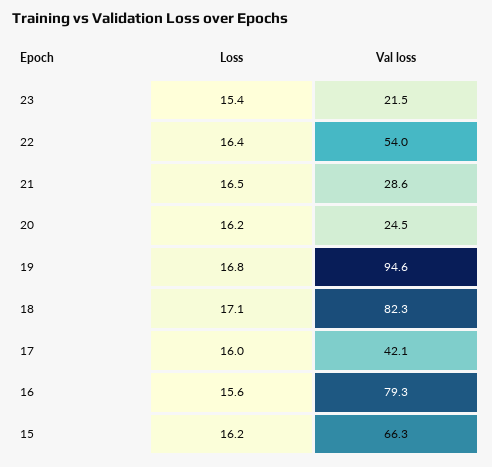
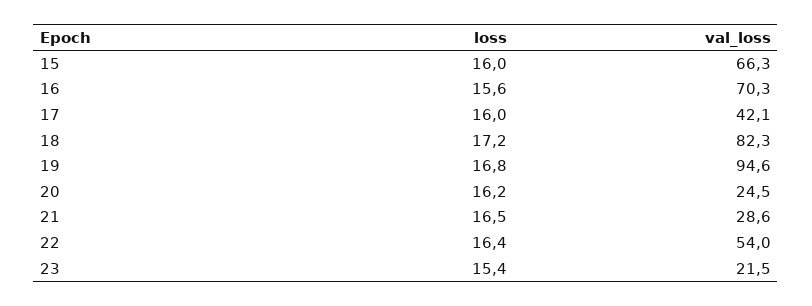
Loss, 18: 17.1 -> 17.2
Val loss, 16: 79.3 -> 70.3
Loss, 15: 16.2 -> 16

